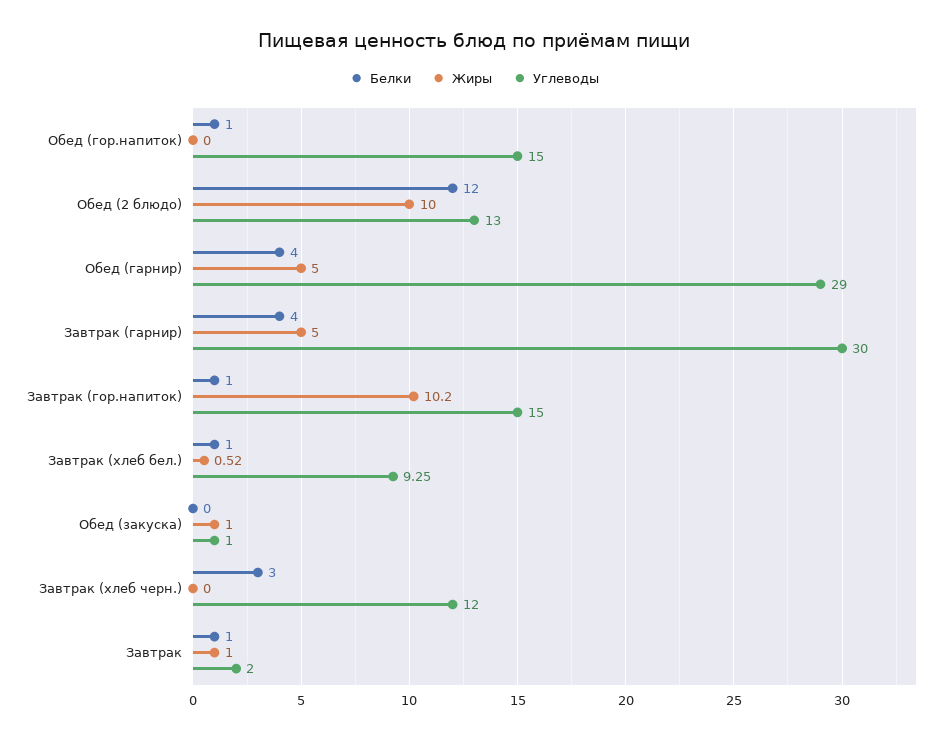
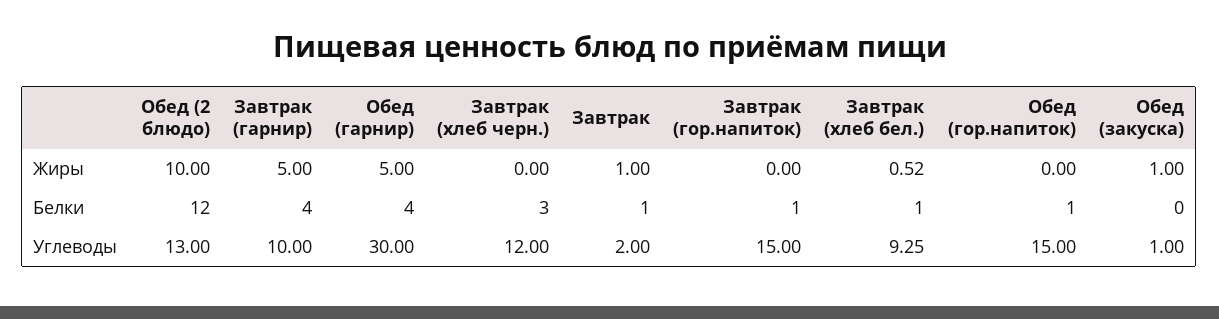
Углеводы, Обед (гарнир): 29 -> 30
Углеводы, Завтрак (гарнир): 30 -> 10
Жиры, Завтрак (гор.напиток): 10.2 -> 0

